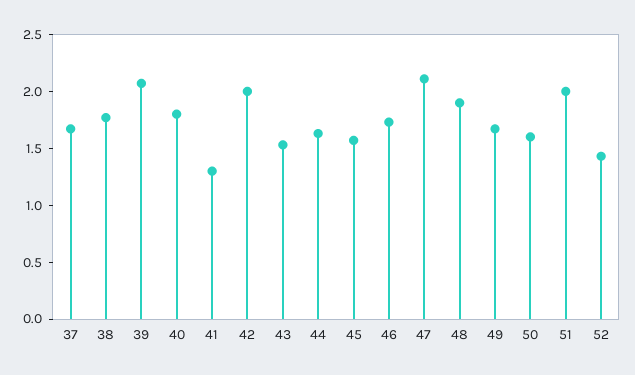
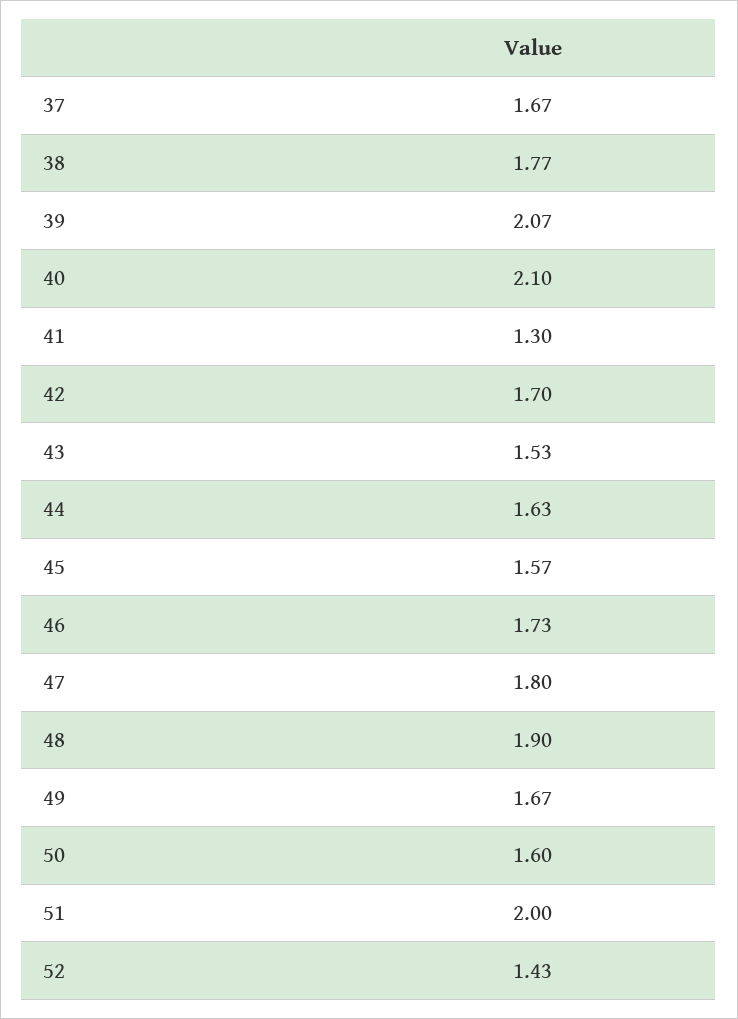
40: 1.8 -> 2.1
42: 2 -> 1.7
47: 2.1 -> 1.8

